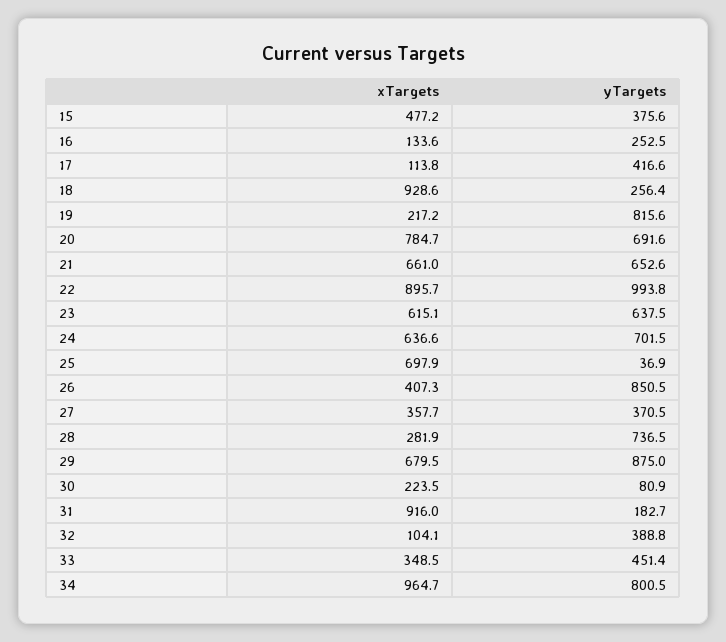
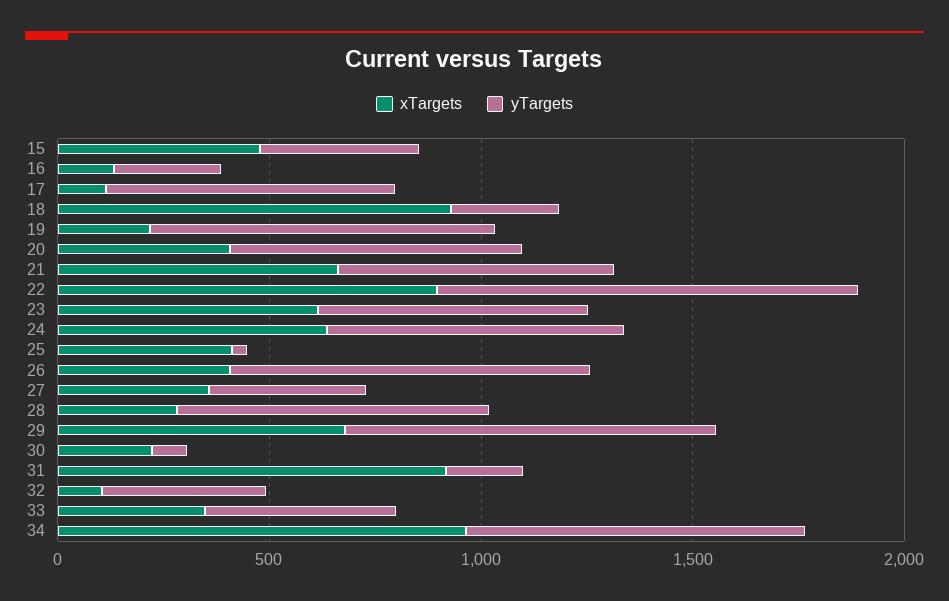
yTargets, 17: 416.6 -> 700
xTargets, 20: 784.7 -> 400
xTargets, 25: 697.9 -> 400

